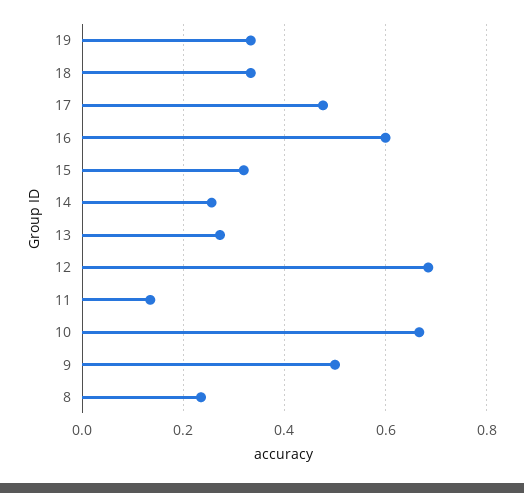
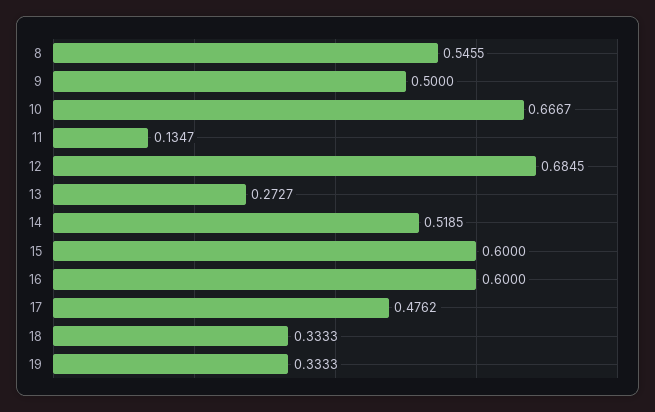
15: 0.32 -> 0.6
14: 0.26 -> 0.5185
8: 0.24 -> 0.5455

